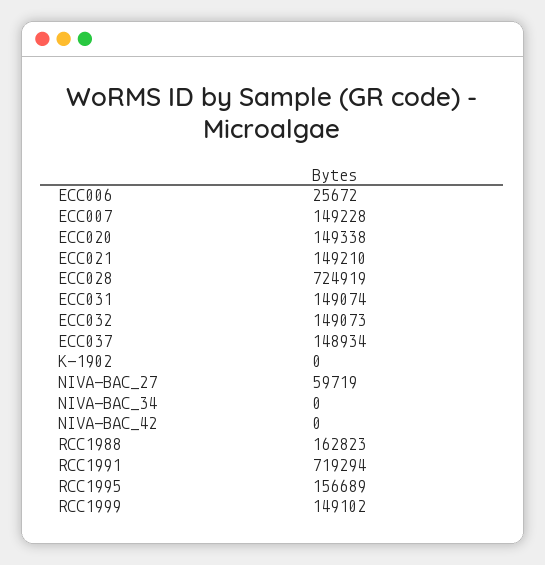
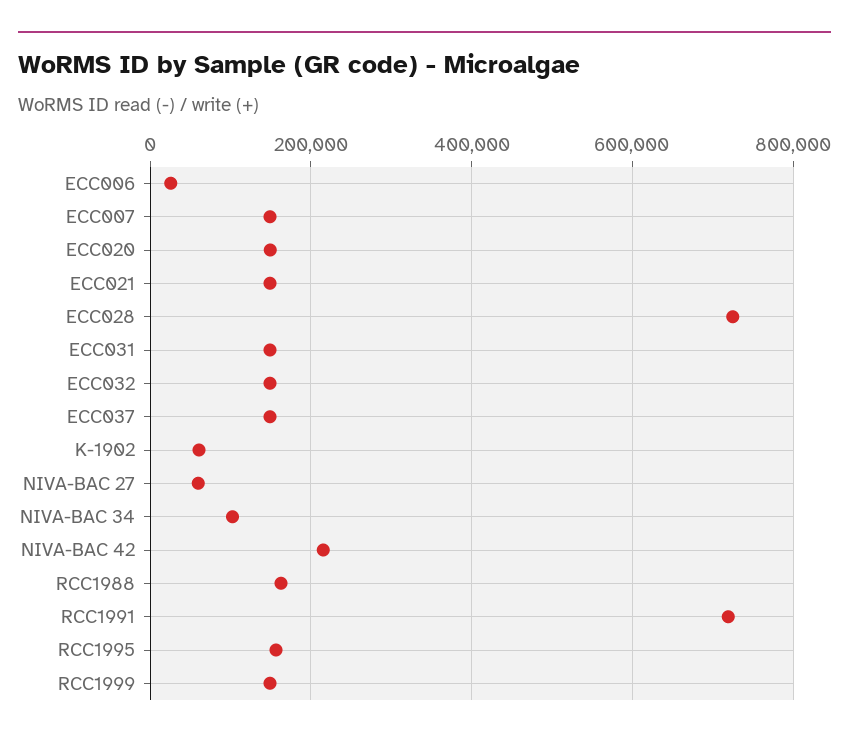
K-1902: 0 -> 60000
NIVA-BAC_34: 0 -> 100000
NIVA-BAC_42: 0 -> 220000

